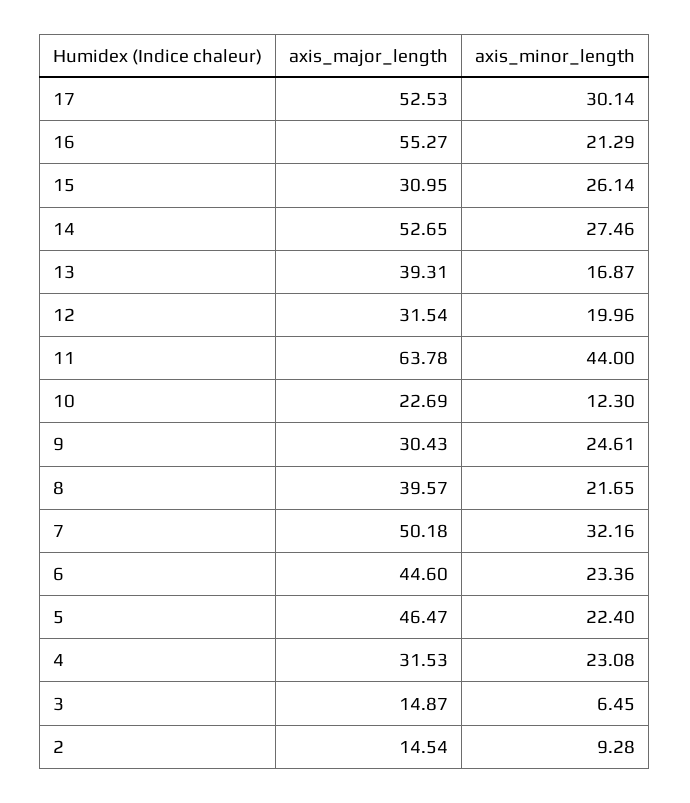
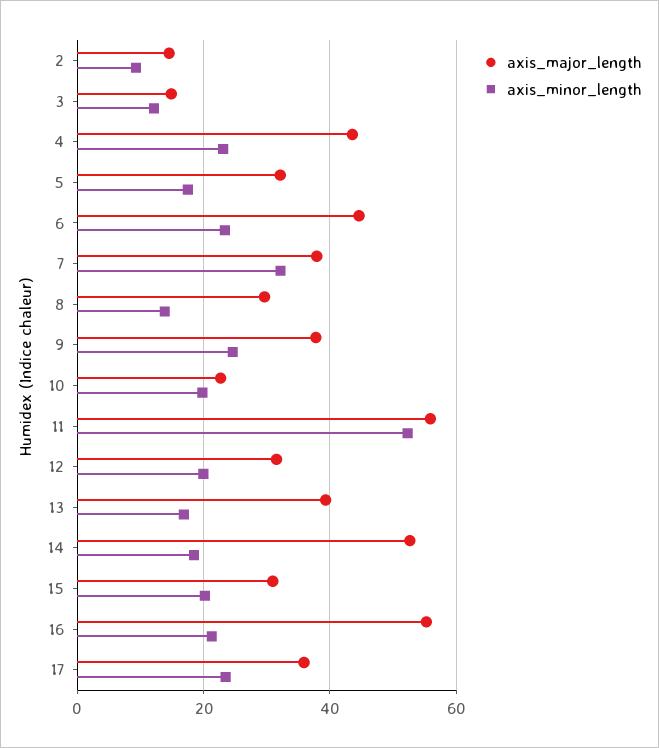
axis_major_length, 17: 52.53 -> 36
axis_minor_length, 17: 30.14 -> 24
axis_minor_length, 15: 26.14 -> 20
axis_minor_length, 14: 27.46 -> 18
axis_major_length, 11: 63.78 -> 56
axis_minor_length, 11: 44 -> 52
axis_minor_length, 10: 12.3 -> 20
axis_major_length, 9: 30.43 -> 38
axis_major_length, 8: 39.57 -> 30
axis_minor_length, 8: 21.65 -> 14
axis_major_length, 7: 50.18 -> 38
axis_major_length, 5: 46.47 -> 32
axis_minor_length, 5: 22.4 -> 18
axis_major_length, 4: 31.53 -> 44
axis_minor_length, 3: 6.45 -> 12

